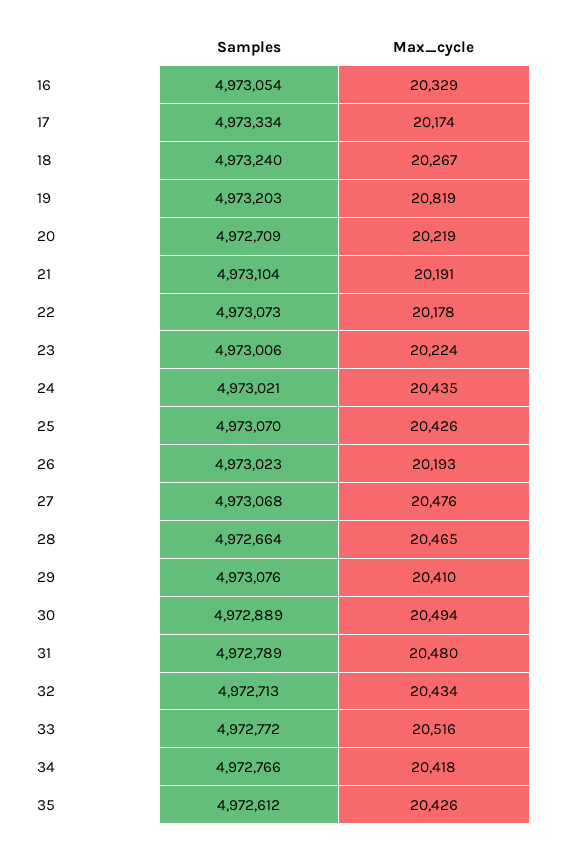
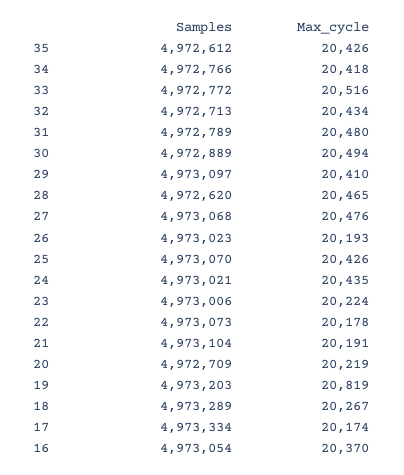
Max_cycle, 16: 20329 -> 20370
Samples, 18: 4973240 -> 4973289
Samples, 28: 4972664 -> 4972620
Samples, 29: 4973076 -> 4973097

